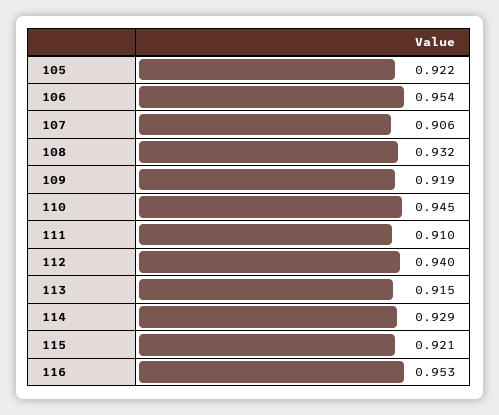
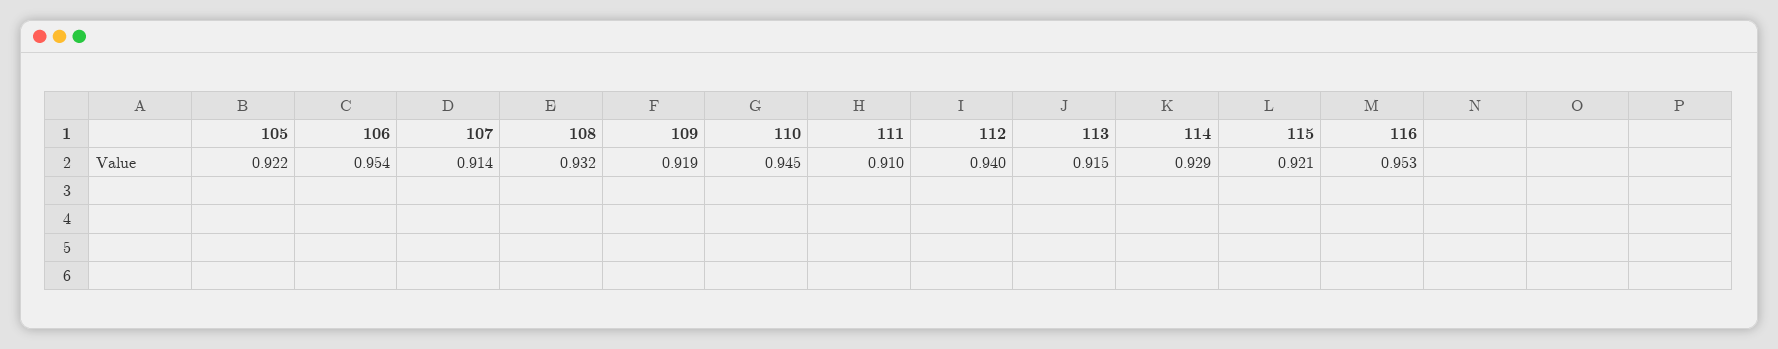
107: 0.906 -> 0.914

